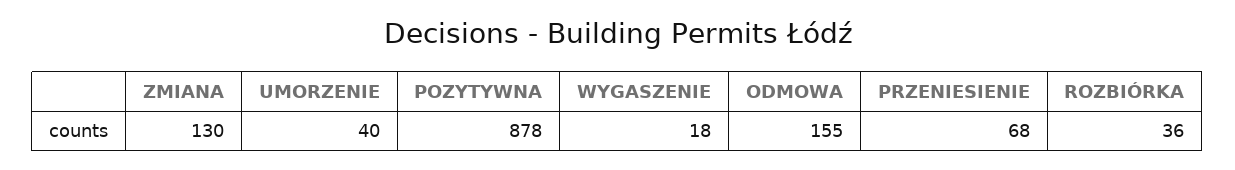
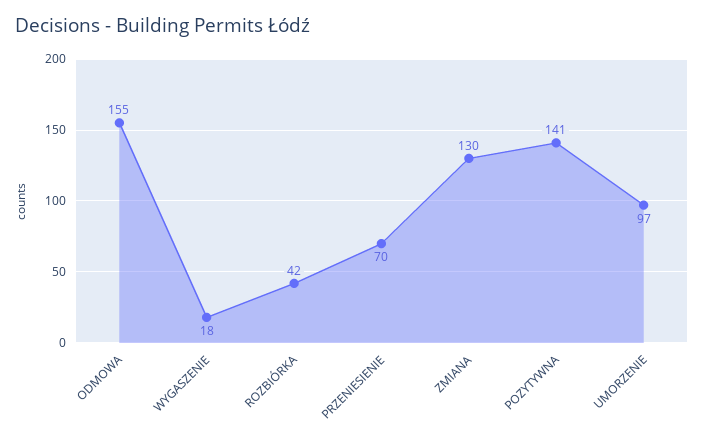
UMORZENIE: 40 -> 97
POZYTYWNA: 878 -> 141
PRZENIESIENIE: 68 -> 70
ROZBIÓRKA: 36 -> 42

